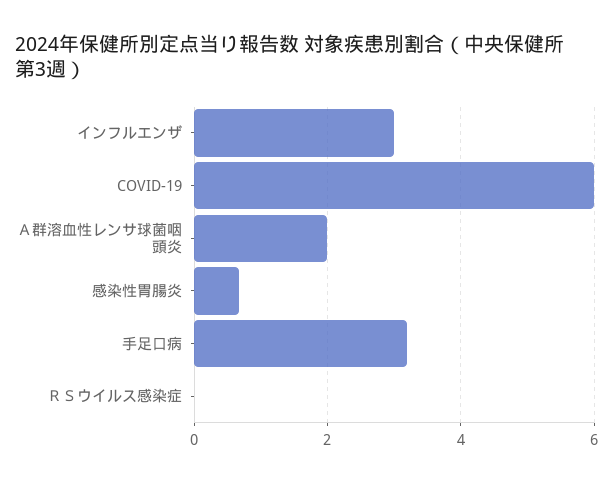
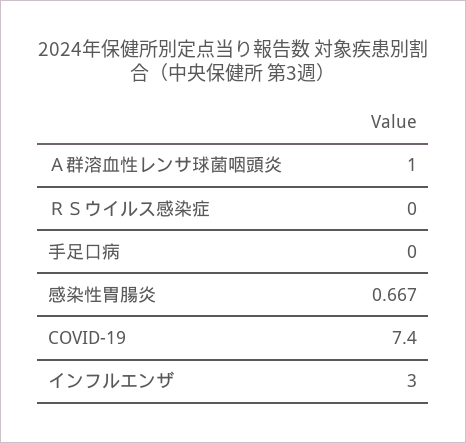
COVID-19: 6 -> 7.4
Ａ群溶血性レンサ球菌咽頭炎: 2 -> 1
手足口病: 3.2 -> 0

